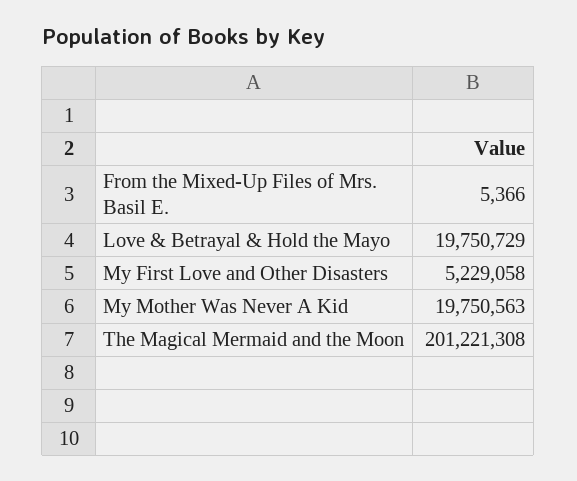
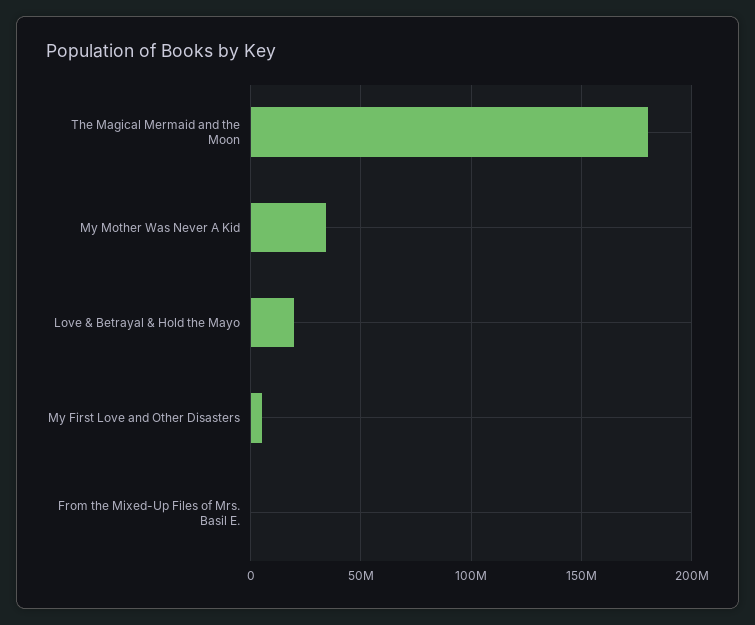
My Mother Was Never A Kid: 19750563 -> 35000000
The Magical Mermaid and the Moon: 201221308 -> 180000000

